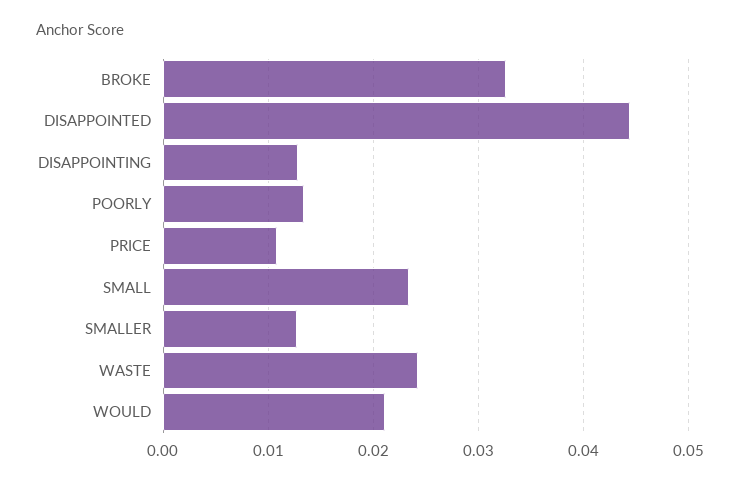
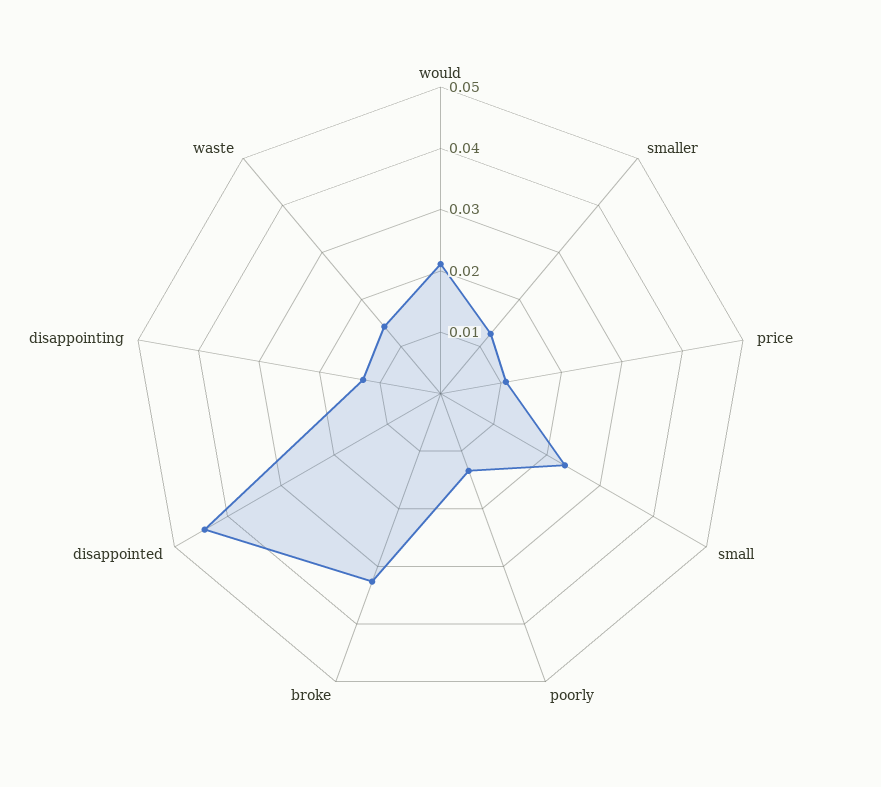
WASTE: 0.024 -> 0.014

